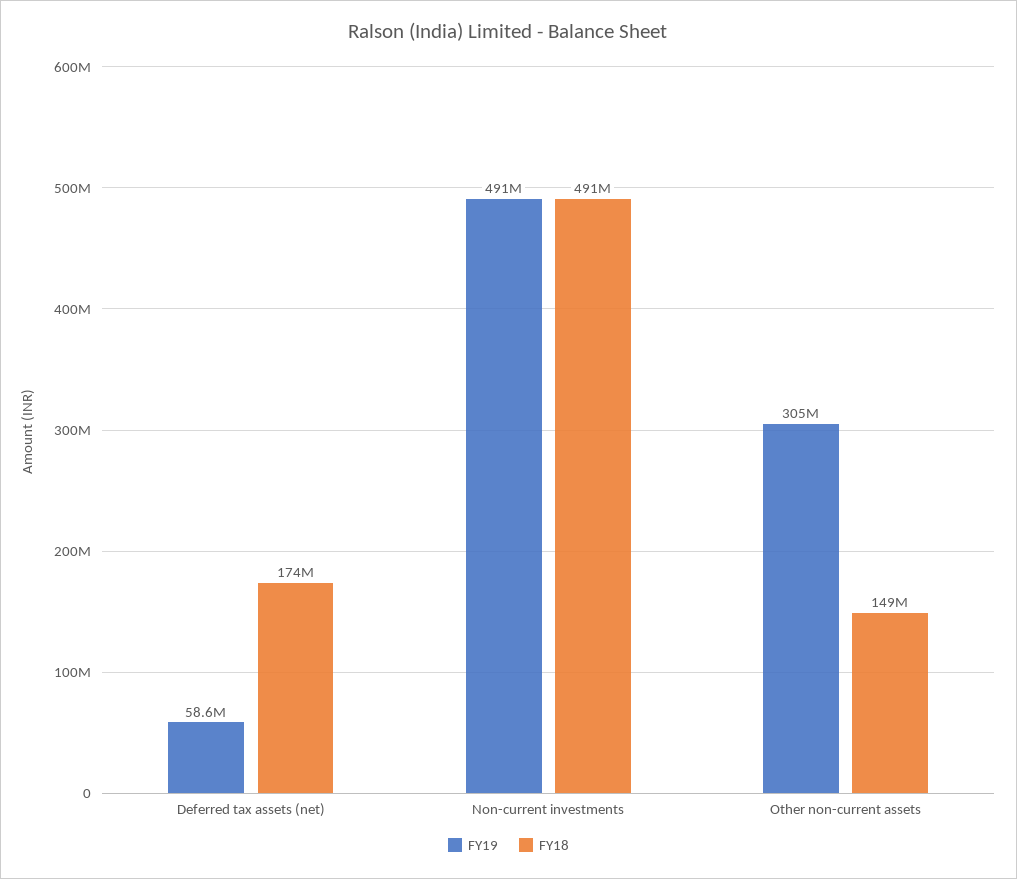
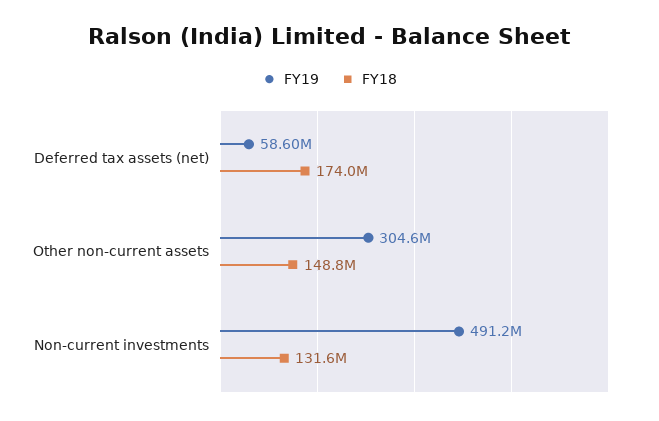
FY18, Non-current investments: 491000000 -> 131600000

